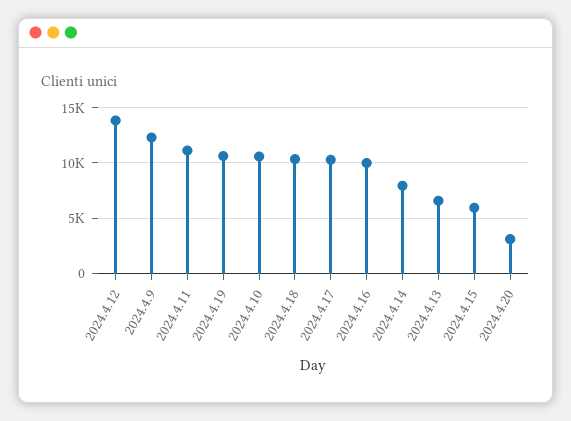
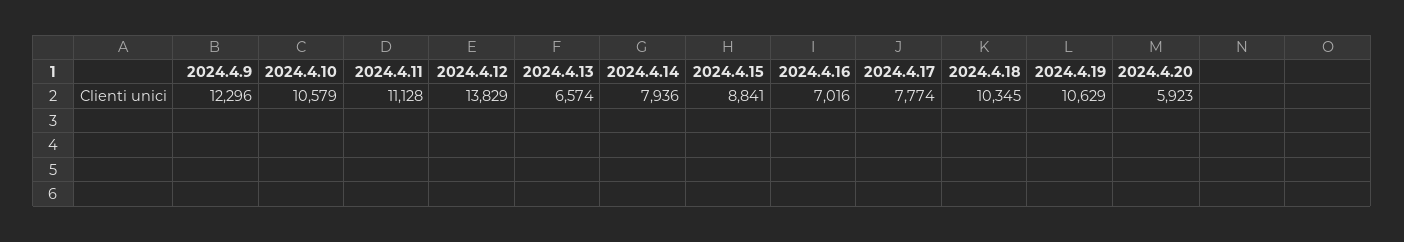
2024.4.17: 10000 -> 7774
2024.4.16: 10000 -> 7016
2024.4.15: 6000 -> 8841
2024.4.20: 3000 -> 5923

